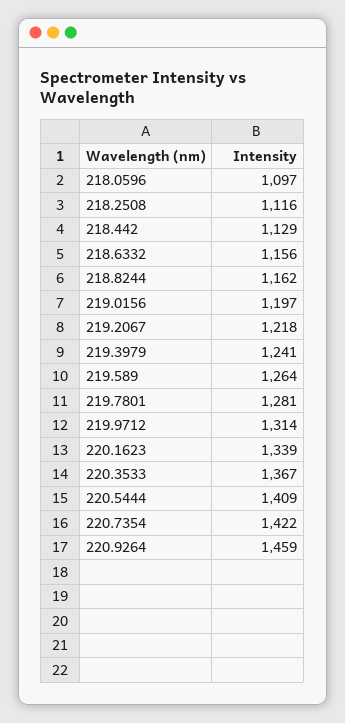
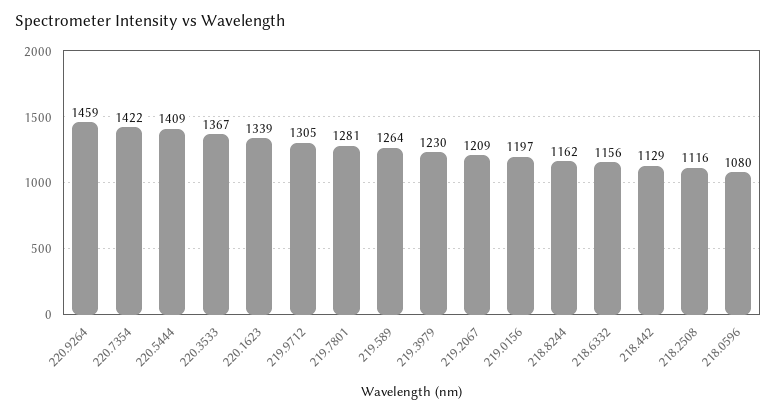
218.0596: 1097 -> 1080
219.2067: 1218 -> 1209
219.3979: 1241 -> 1230
219.9712: 1314 -> 1305

